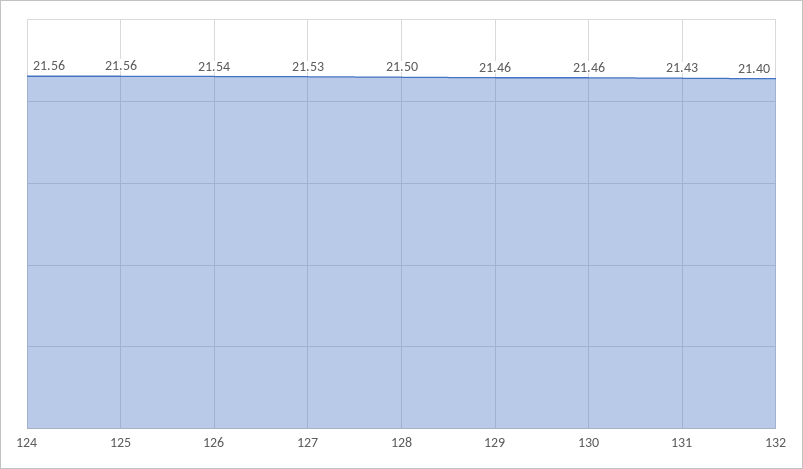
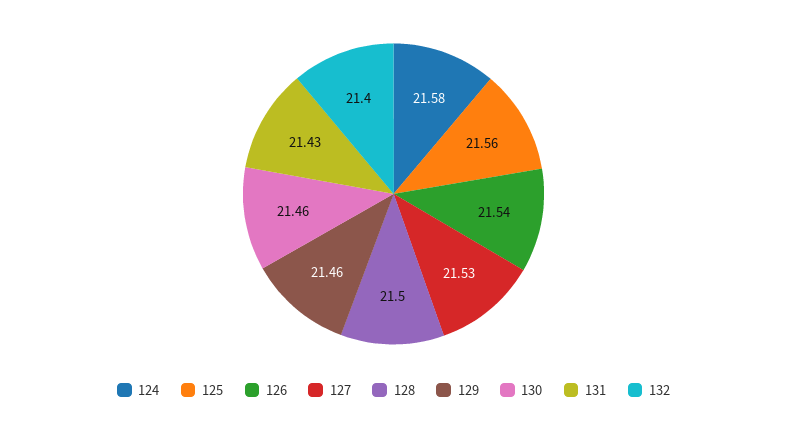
124: 21.56 -> 21.58

